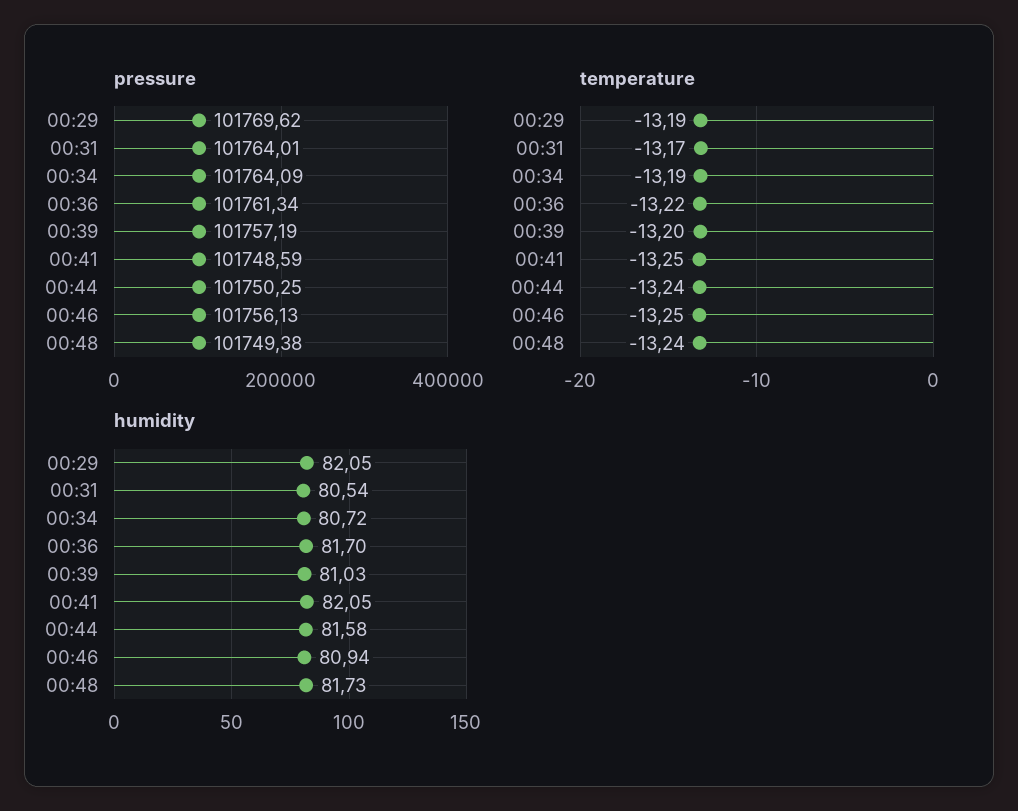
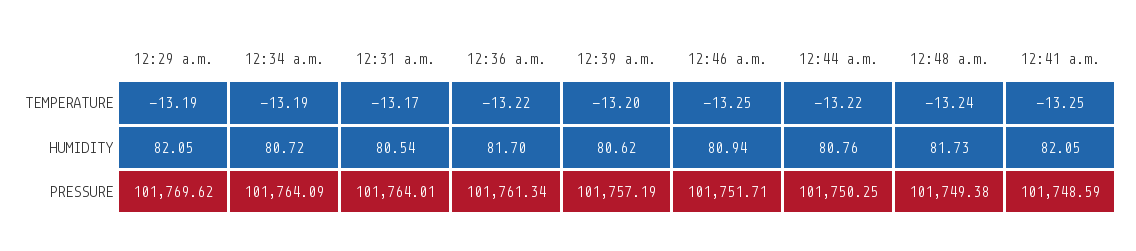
pressure, 00:46: 101756.13 -> 101751.71
temperature, 00:44: -13.24 -> -13.22
humidity, 00:39: 81.03 -> 80.62
humidity, 00:44: 81.58 -> 80.76

